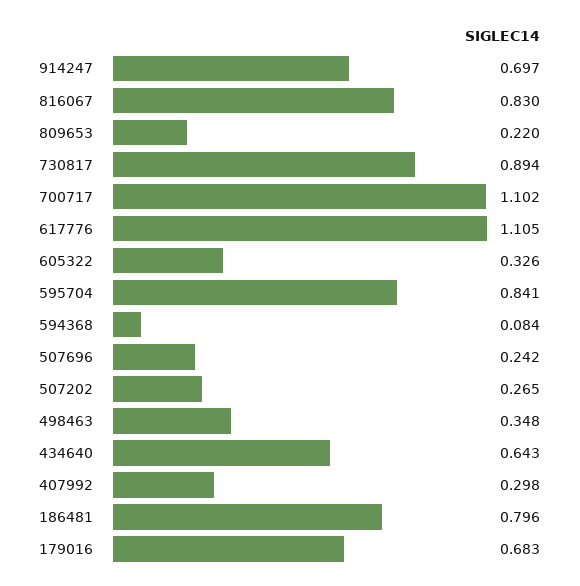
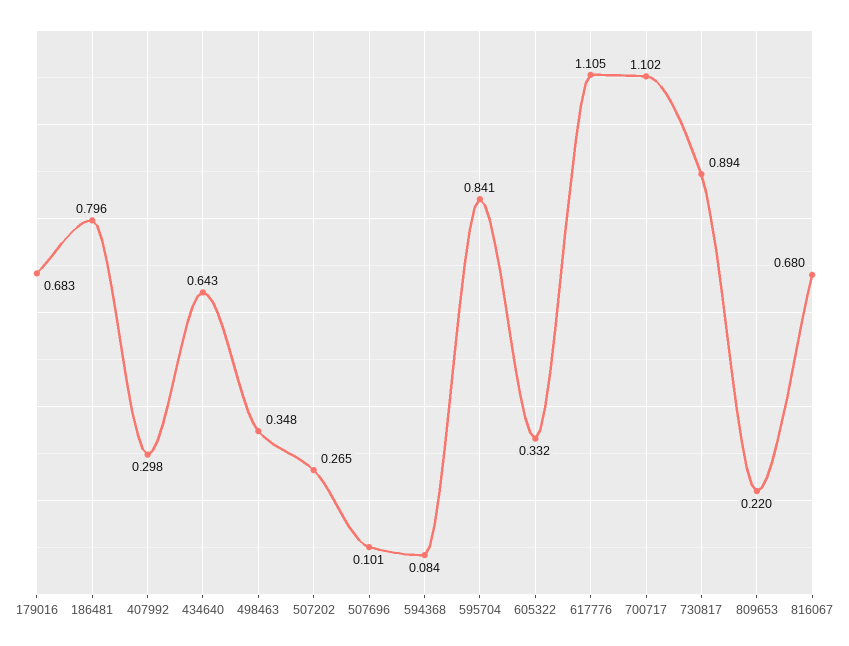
914247: 0.697 -> none
816067: 0.83 -> 0.68
605322: 0.326 -> 0.332
507696: 0.242 -> 0.101

